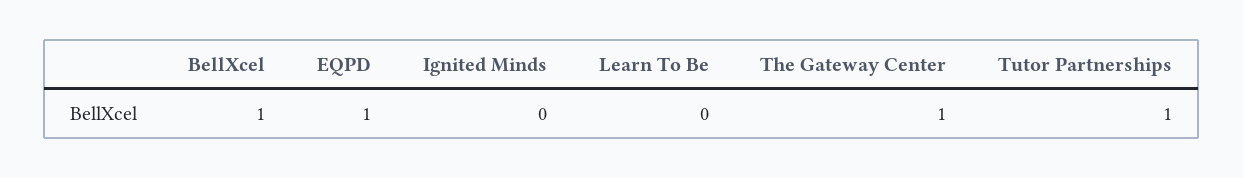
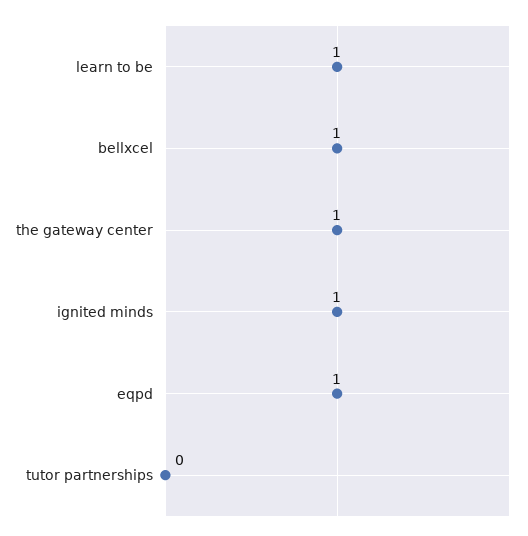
Ignited Minds: 0 -> 1
Learn To Be: 0 -> 1
Tutor Partnerships: 1 -> 0

